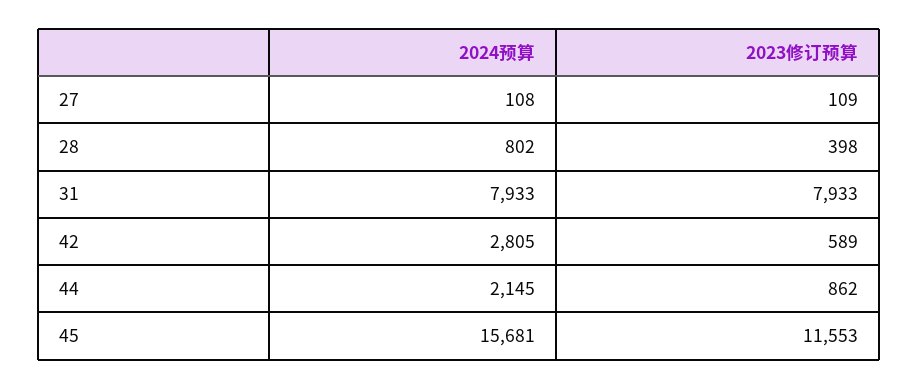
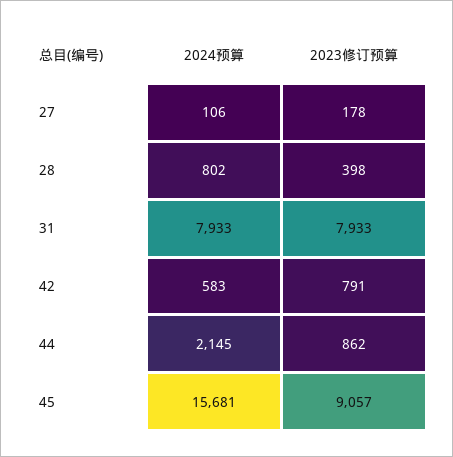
2024预算, 27: 108 -> 106
2023修订预算, 27: 109 -> 178
2024预算, 42: 2805 -> 583
2023修订预算, 42: 589 -> 791
2023修订预算, 45: 11553 -> 9057

